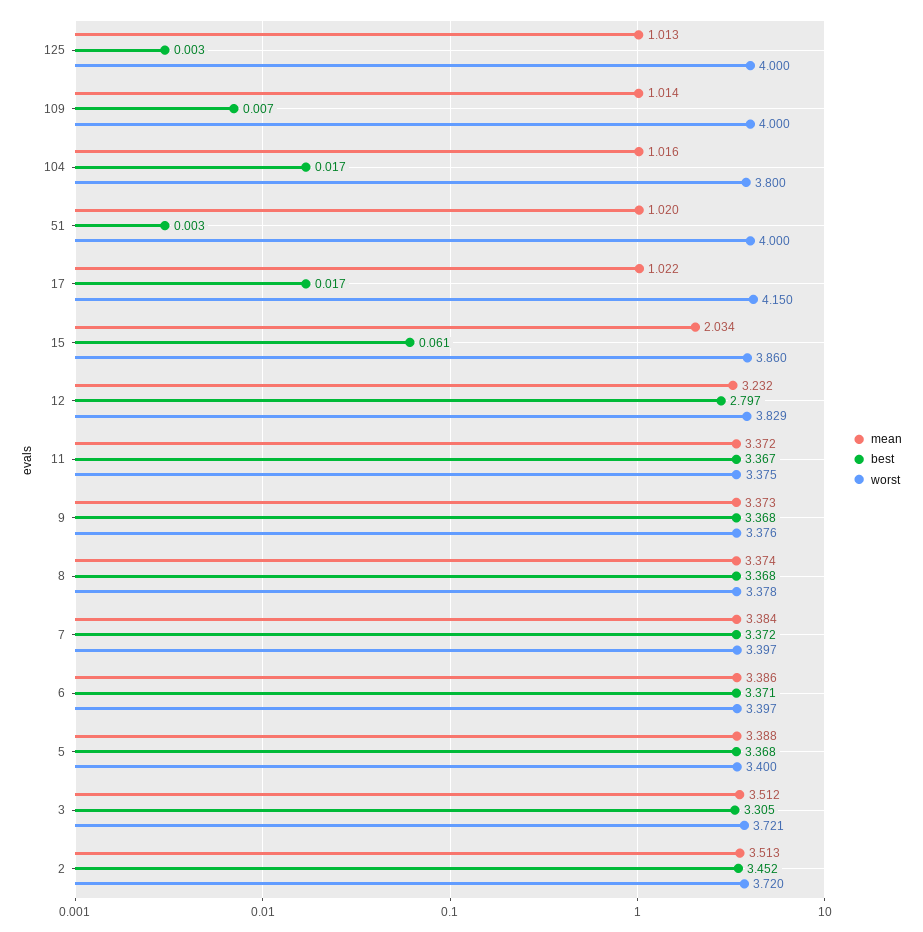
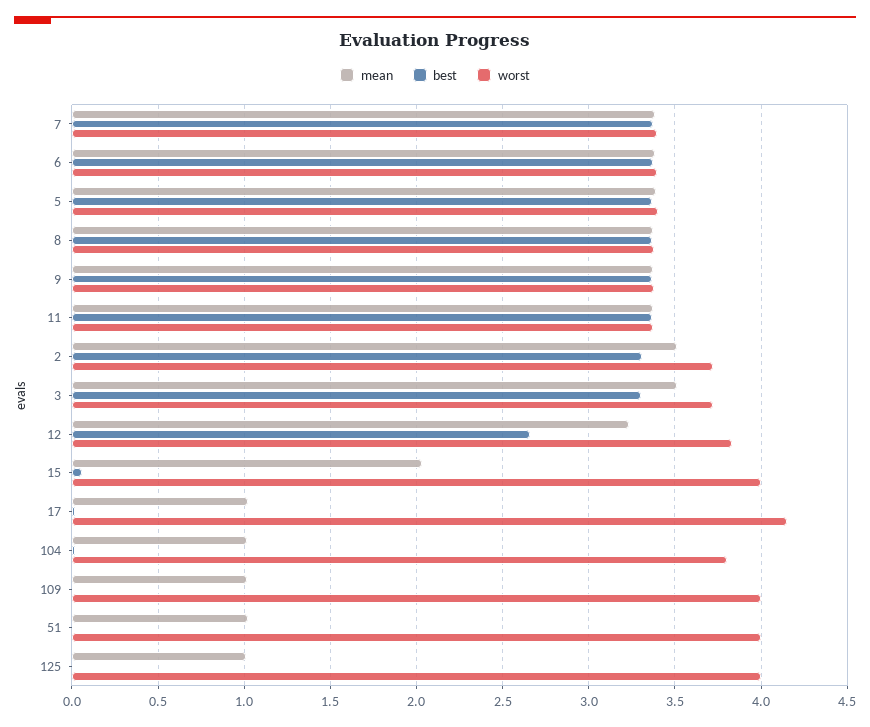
worst, 15: 3.86 -> 4
best, 12: 2.797 -> 2.65
best, 2: 3.452 -> 3.3

